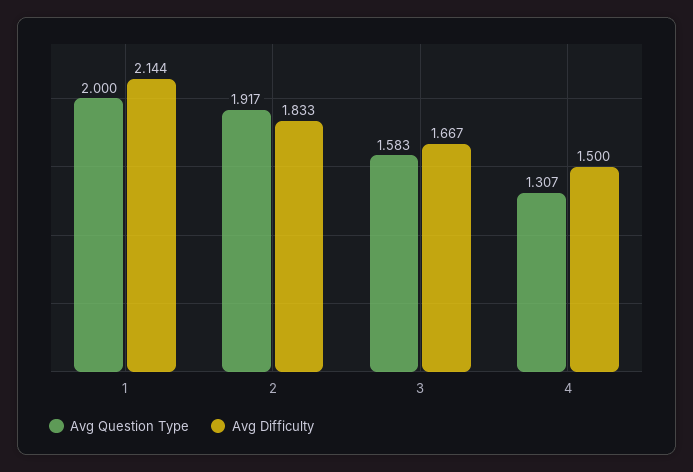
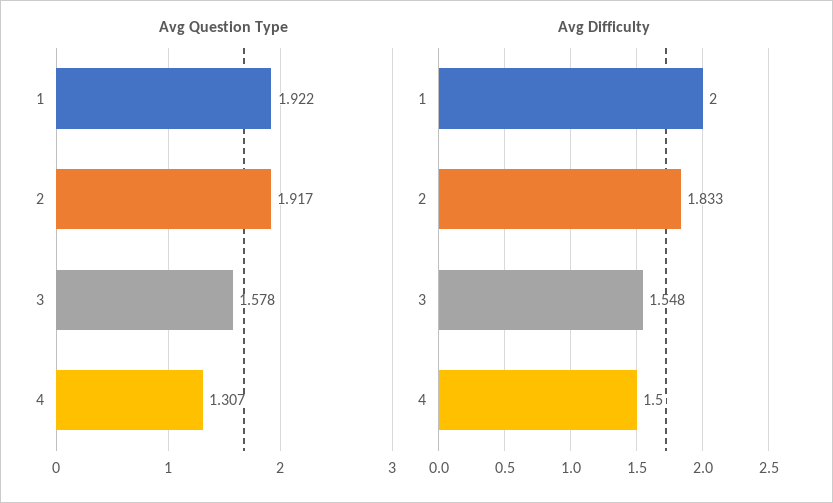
Avg Question Type, 1: 2 -> 1.922
Avg Difficulty, 1: 2.144 -> 2
Avg Question Type, 3: 1.583 -> 1.578
Avg Difficulty, 3: 1.667 -> 1.548

